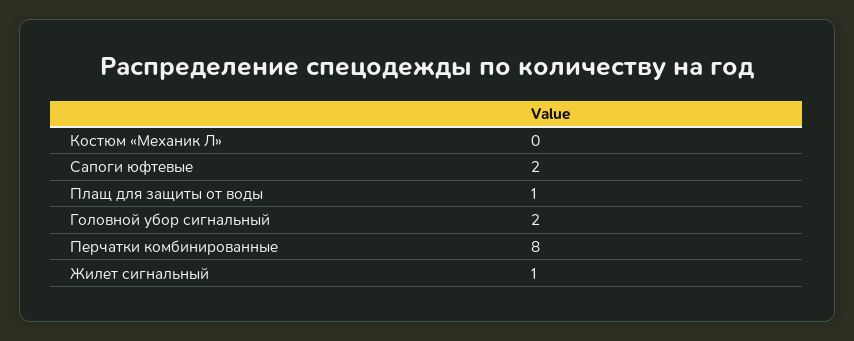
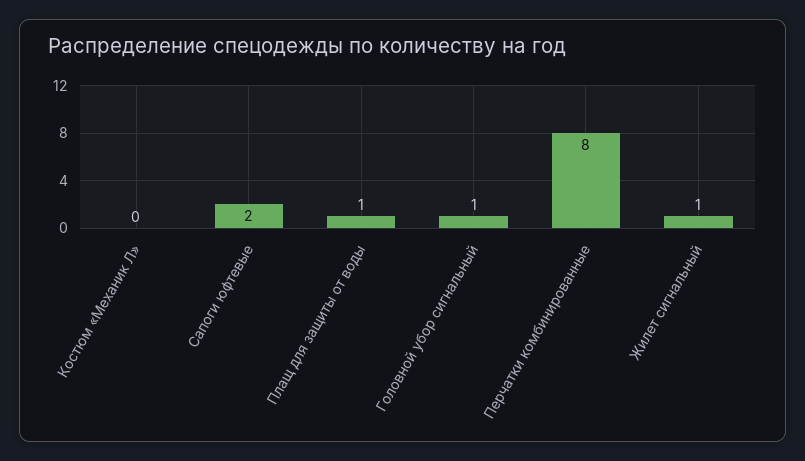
Головной убор сигнальный: 2 -> 1

